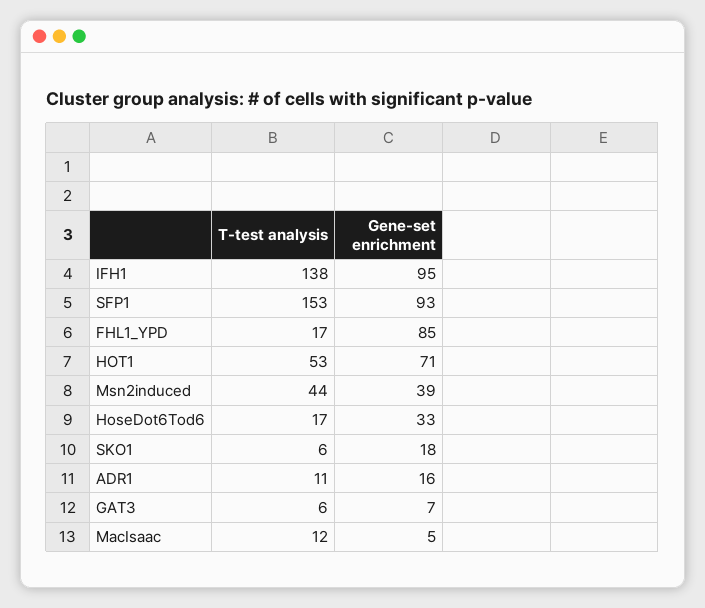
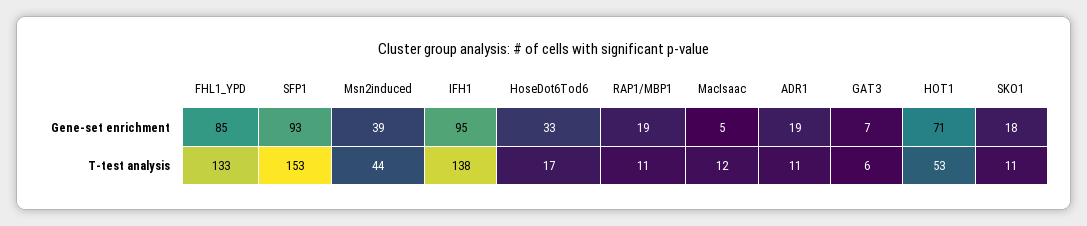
T-test analysis, FHL1_YPD: 17 -> 133
T-test analysis, SKO1: 6 -> 11
Gene-set enrichment, ADR1: 16 -> 19
Gene-set enrichment, RAP1/MBP1: none -> 19
T-test analysis, RAP1/MBP1: none -> 11

